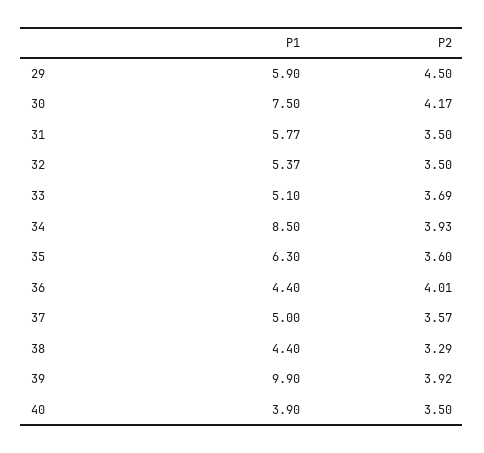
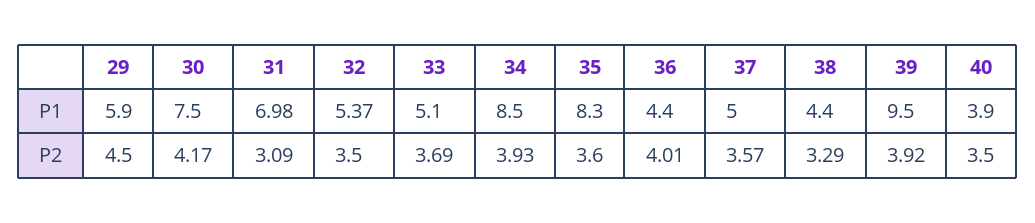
P1, 31: 5.77 -> 6.98
P2, 31: 3.5 -> 3.09
P1, 35: 6.3 -> 8.3
P1, 39: 9.9 -> 9.5

